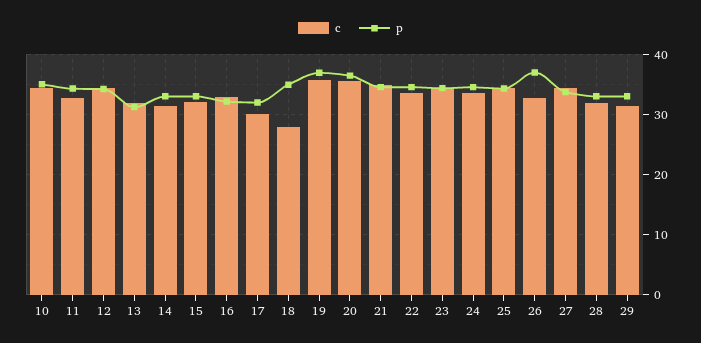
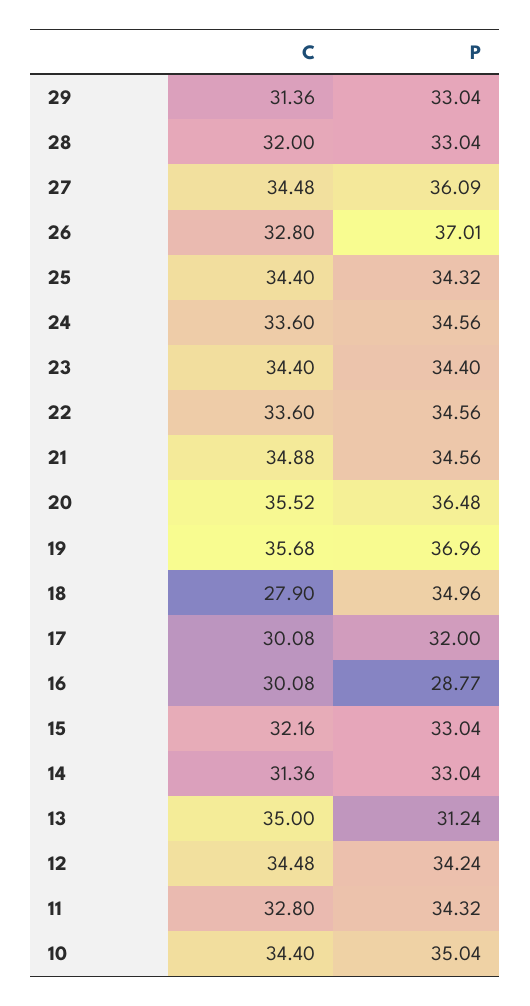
c, 13: 32 -> 35
c, 16: 33 -> 30.08
p, 16: 32 -> 28.77
p, 27: 34 -> 36.09

